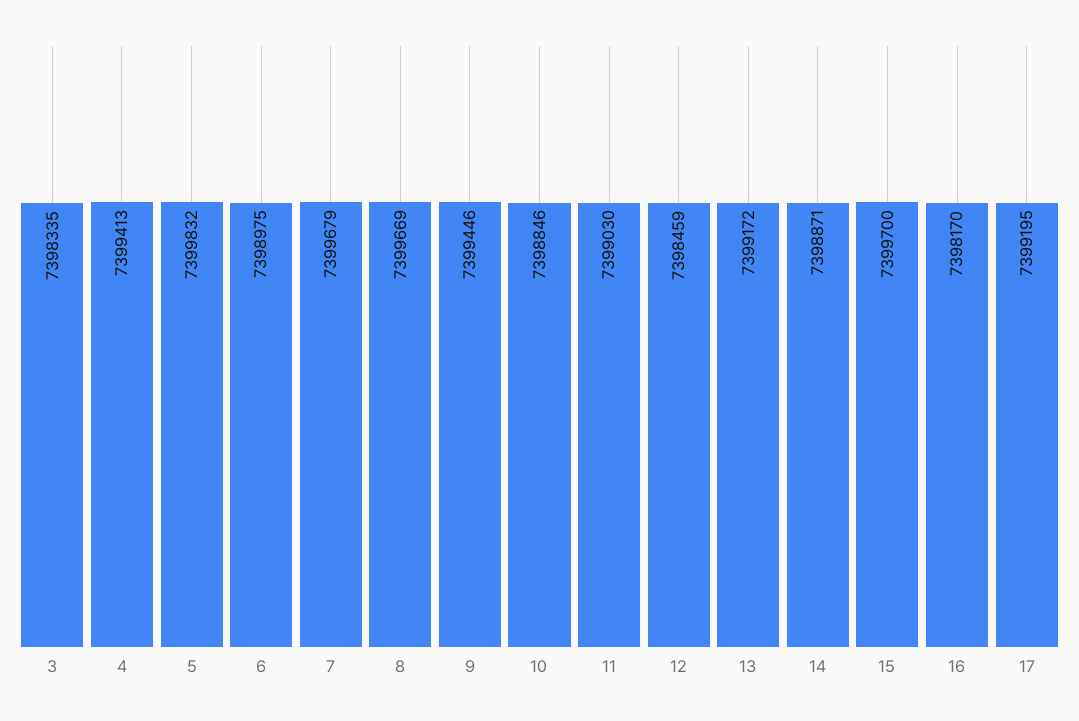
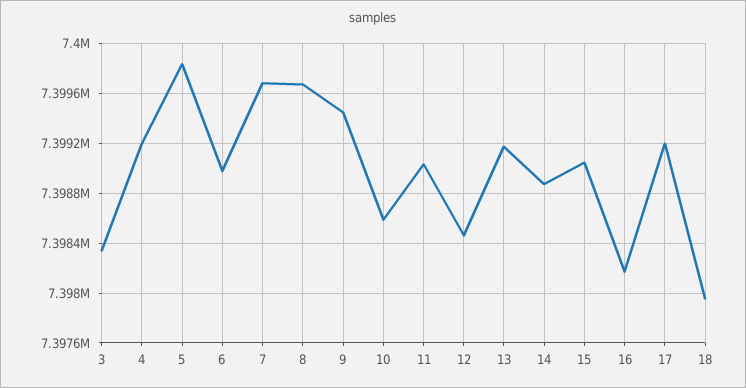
4: 7399413 -> 7399200
10: 7398846 -> 7398600
15: 7399700 -> 7399050
18: none -> 7397950

